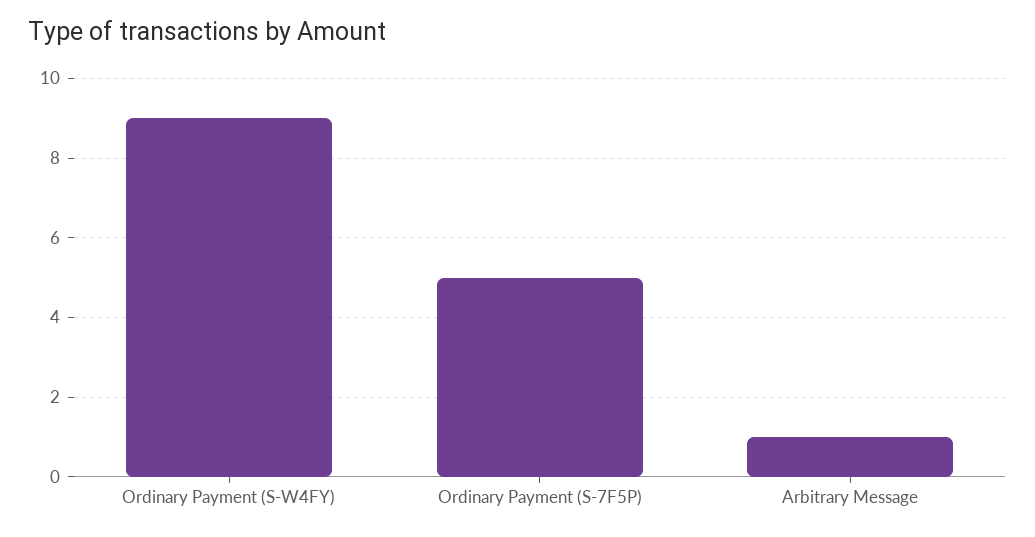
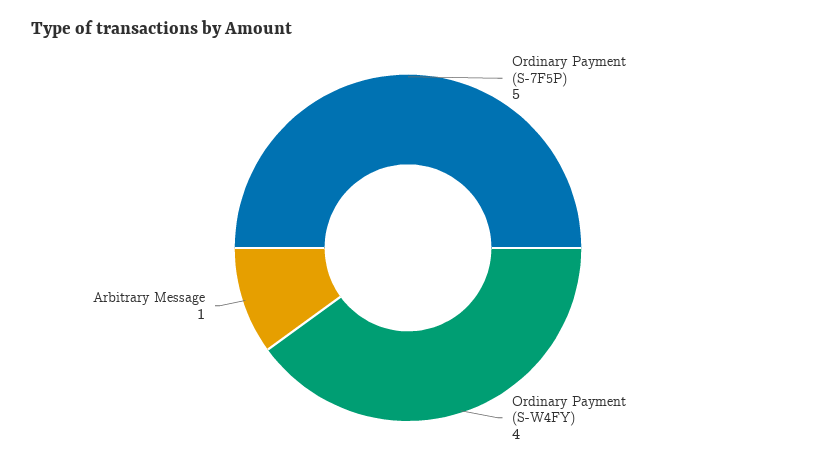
Ordinary Payment (S-W4FY): 9 -> 4

